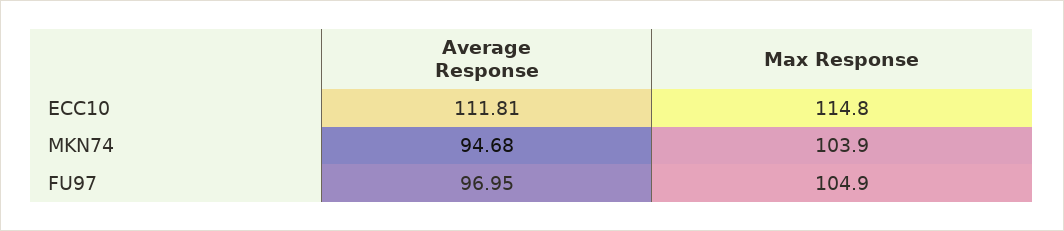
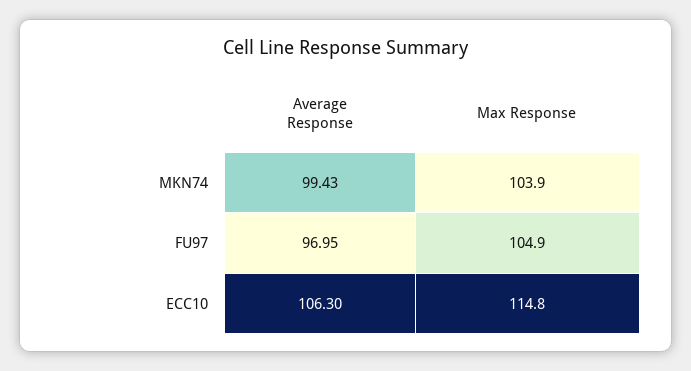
Average Response, ECC10: 111.81 -> 106.3
Average Response, MKN74: 94.68 -> 99.43

